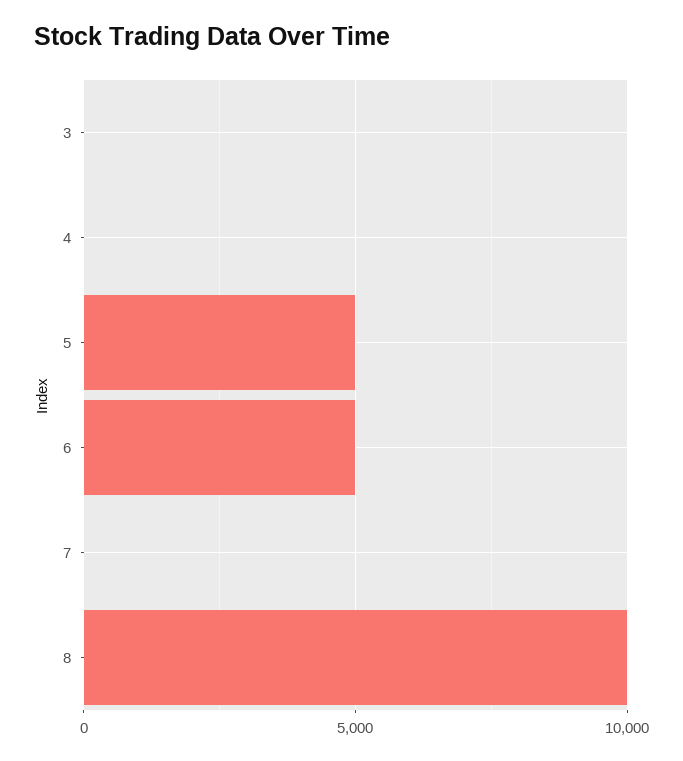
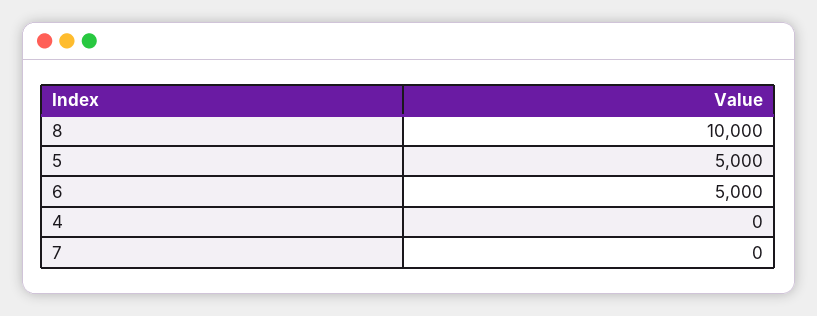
3: 0 -> none

